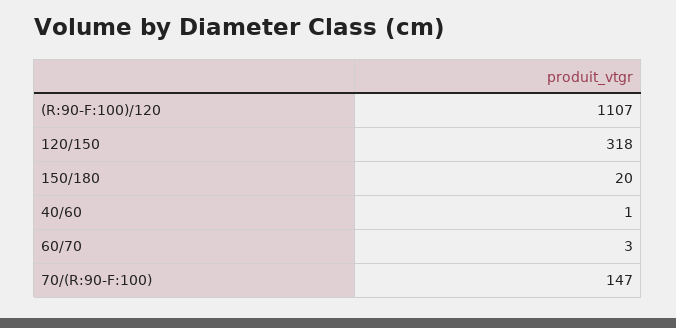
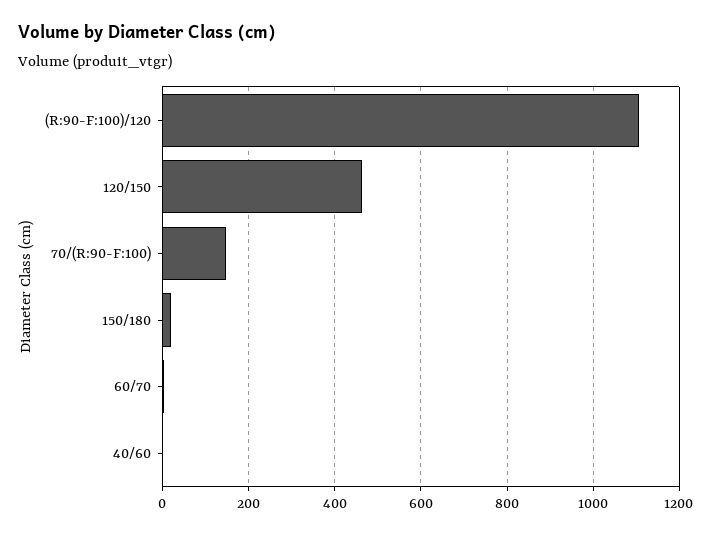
120/150: 318 -> 460

